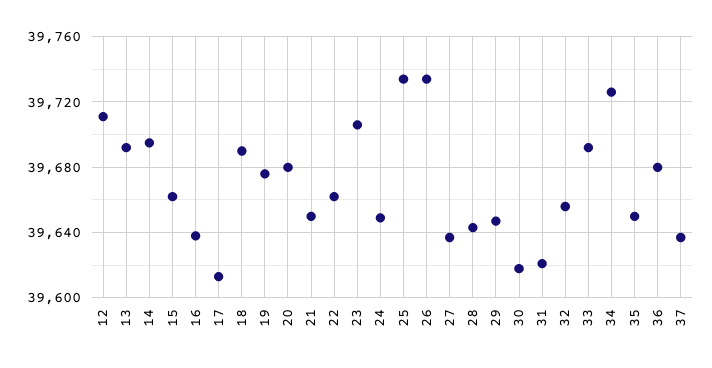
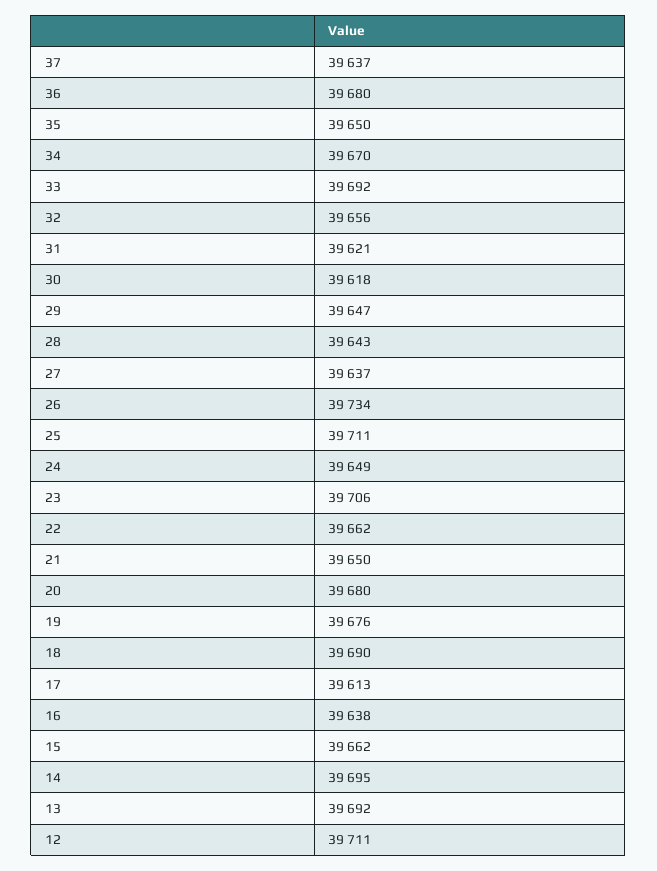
25: 39735 -> 39711
34: 39725 -> 39670

